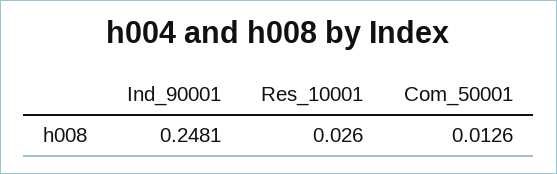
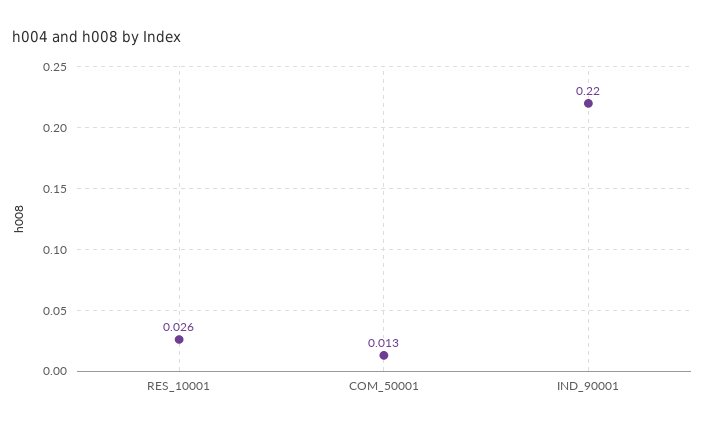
Ind_90001: 0.2481 -> 0.22

